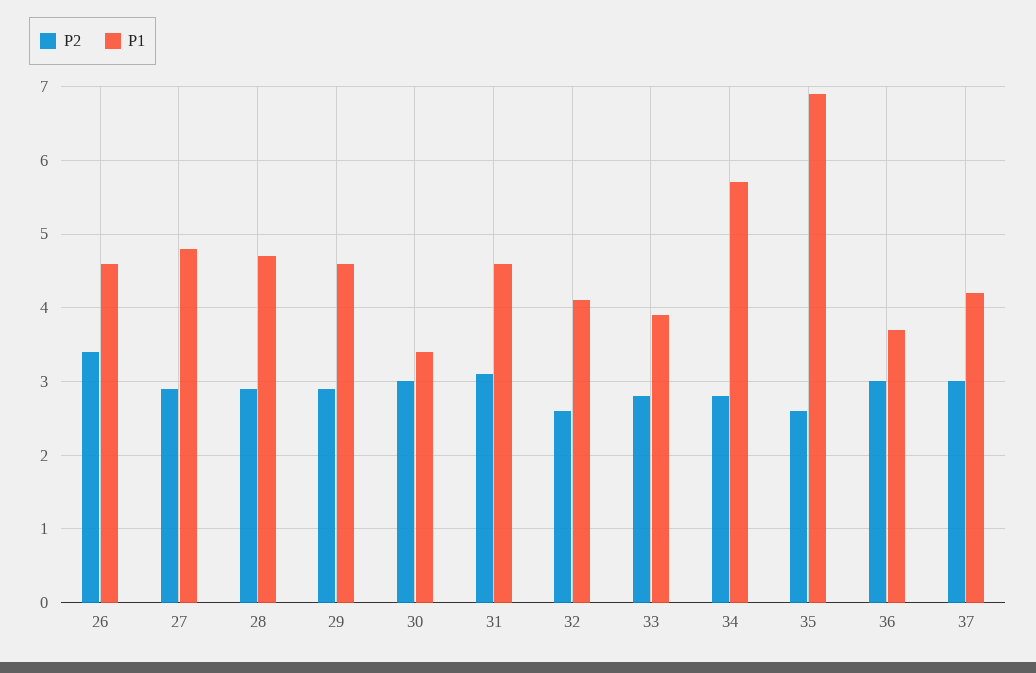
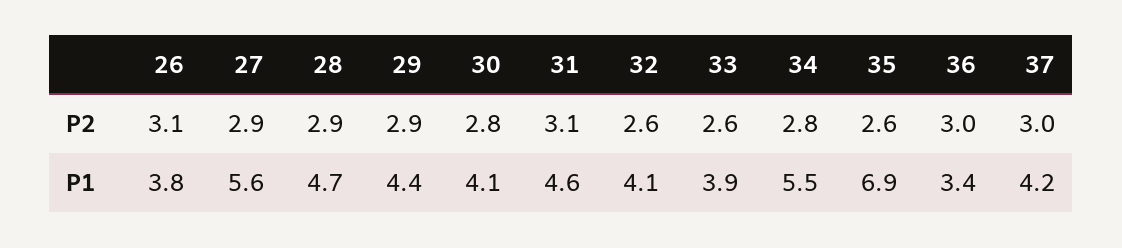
P2, 26: 3.4 -> 3.1
P1, 26: 4.6 -> 3.8
P1, 27: 4.8 -> 5.6
P1, 29: 4.6 -> 4.4
P2, 30: 3 -> 2.8
P1, 30: 3.4 -> 4.1
P2, 33: 2.8 -> 2.6
P1, 34: 5.7 -> 5.5
P1, 36: 3.7 -> 3.4

